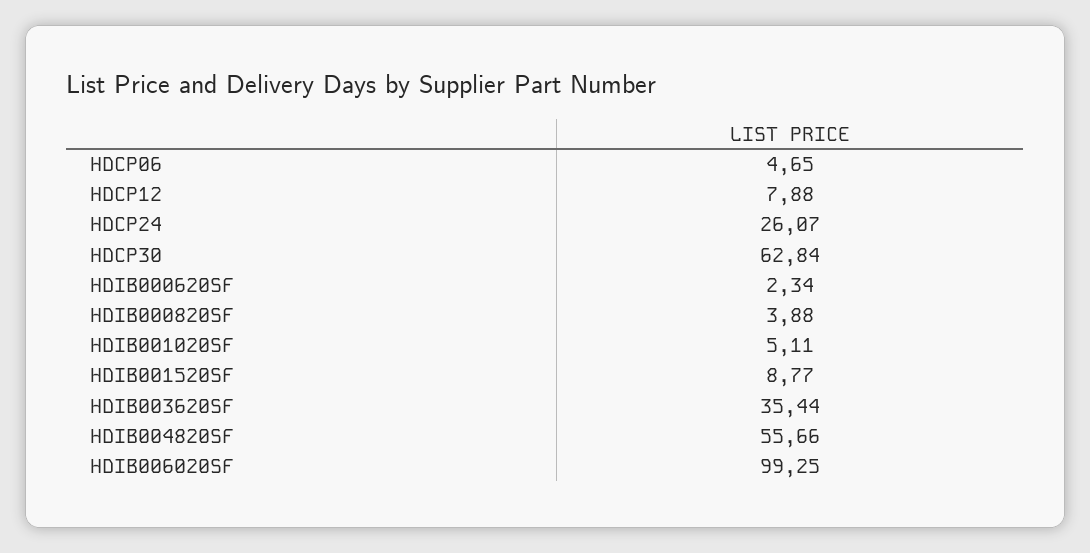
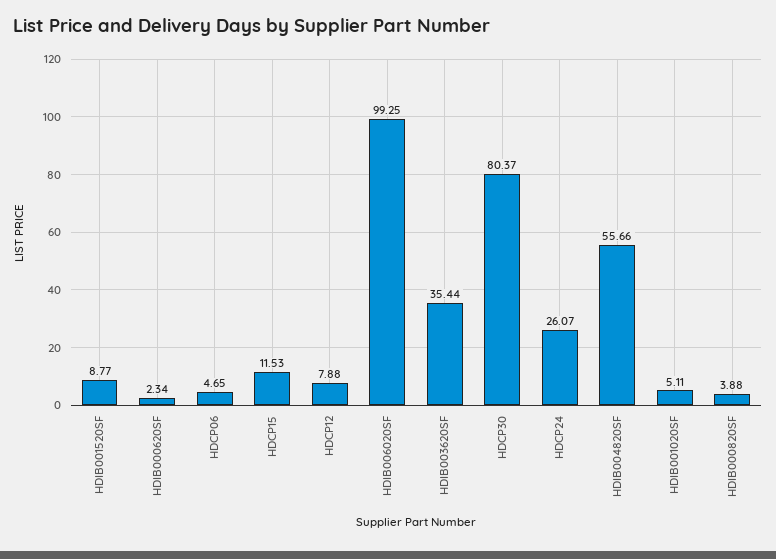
HDCP30: 62.84 -> 80.37
HDCP15: none -> 11.53

